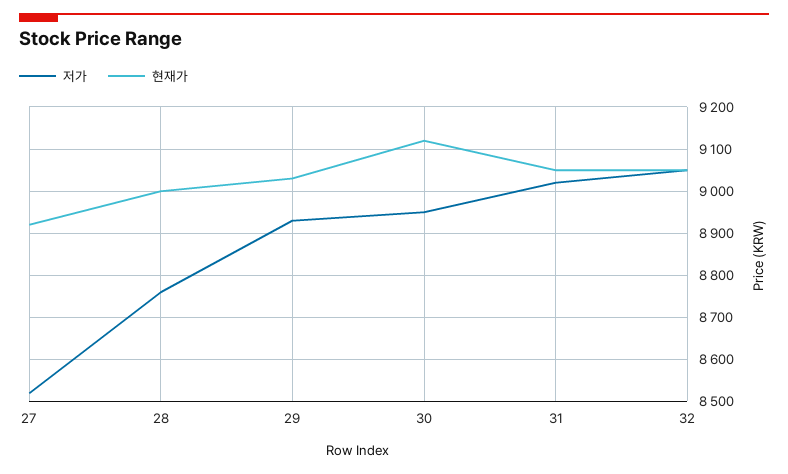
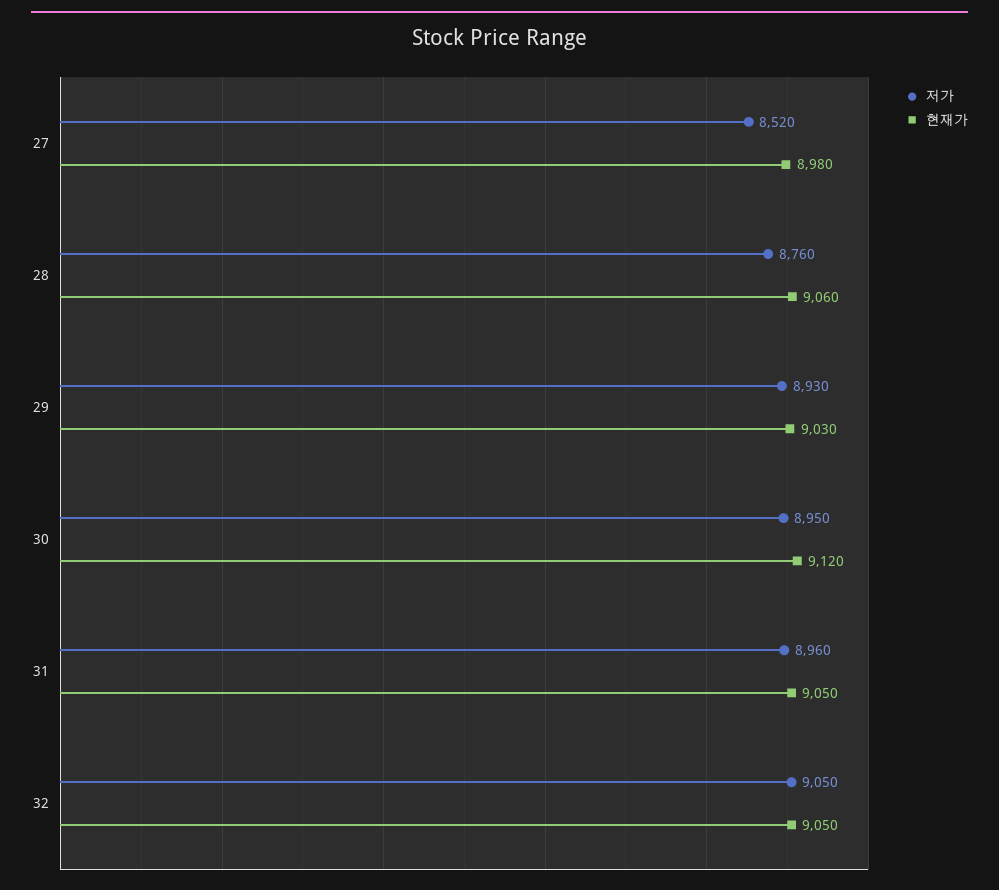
현재가, 27: 8920 -> 8980
현재가, 28: 9000 -> 9060
저가, 31: 9020 -> 8960

